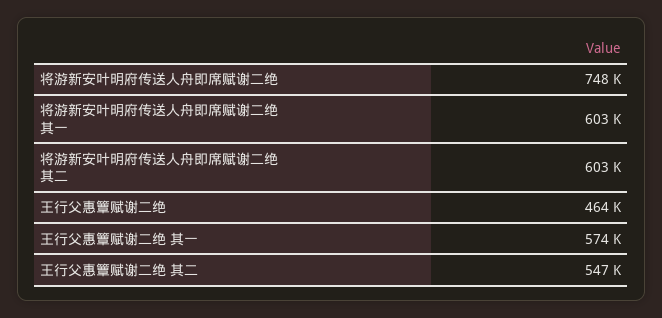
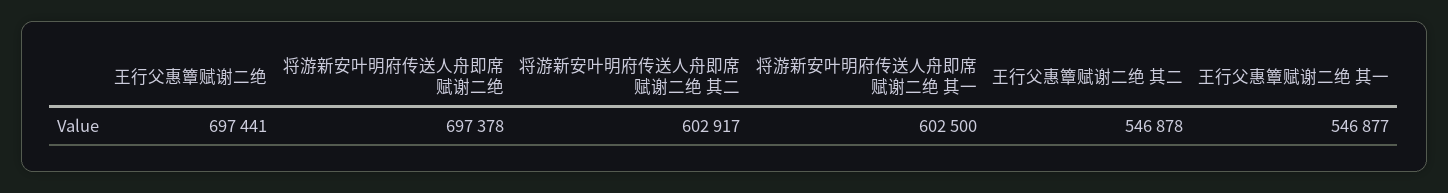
将游新安叶明府传送人舟即席赋谢二绝: 748000 -> 697378
王行父惠簟赋谢二绝: 464000 -> 697441
王行父惠簟赋谢二绝 其一: 574000 -> 546877

